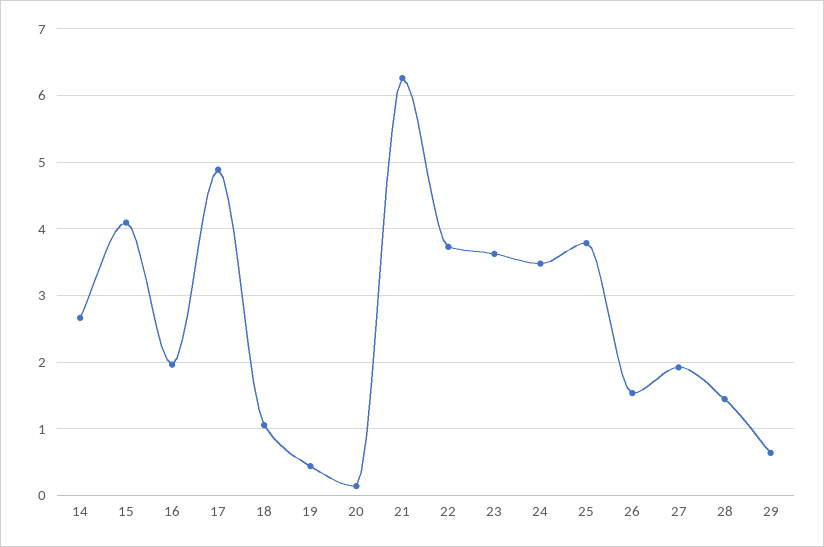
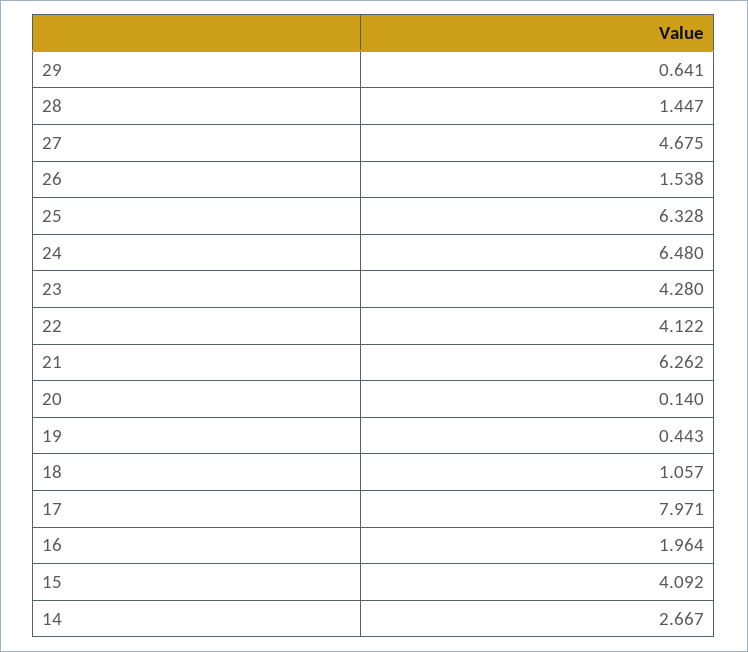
17: 4.9 -> 7.971
22: 3.7 -> 4.122
23: 3.6 -> 4.28
24: 3.5 -> 6.48
25: 3.8 -> 6.328
27: 1.9 -> 4.675

